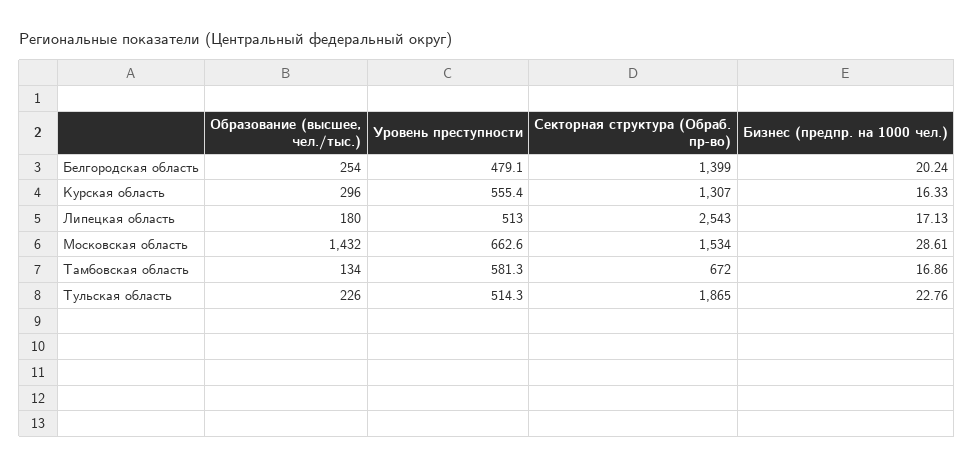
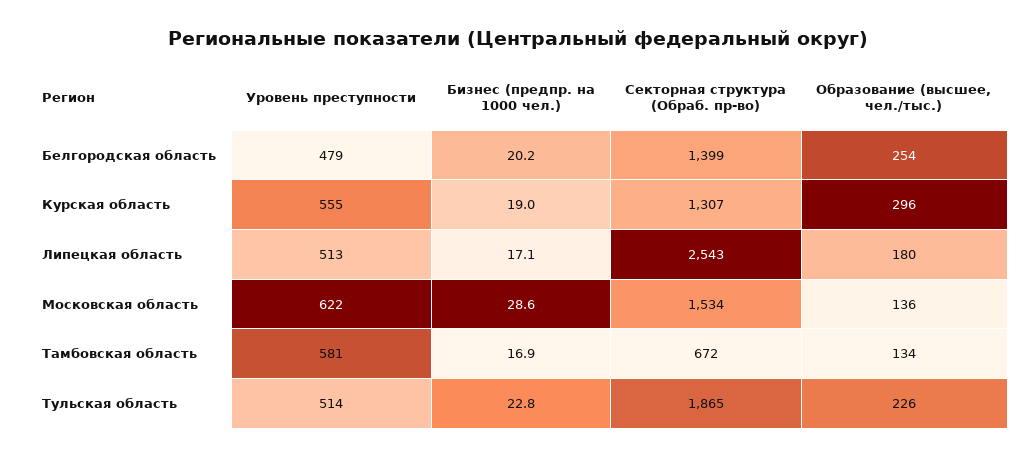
Бизнес (предпр. на 1000 чел.), Курская область: 16.33 -> 19
Образование (высшее, чел./тыс.), Московская область: 1432 -> 136
Уровень преступности, Московская область: 662.6 -> 622

